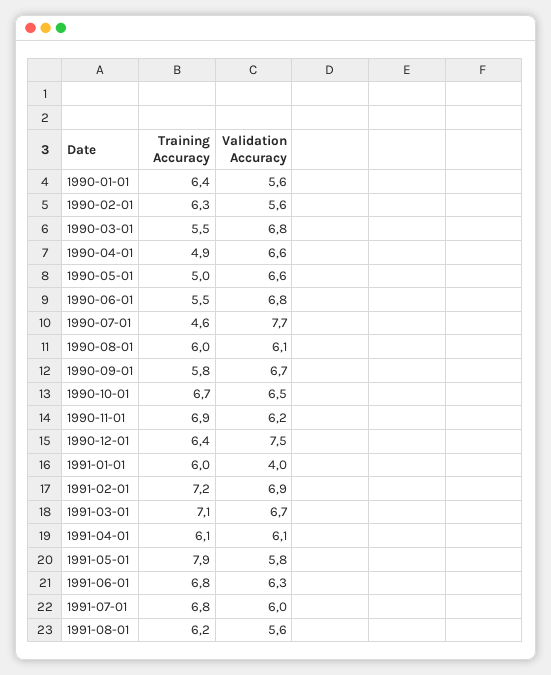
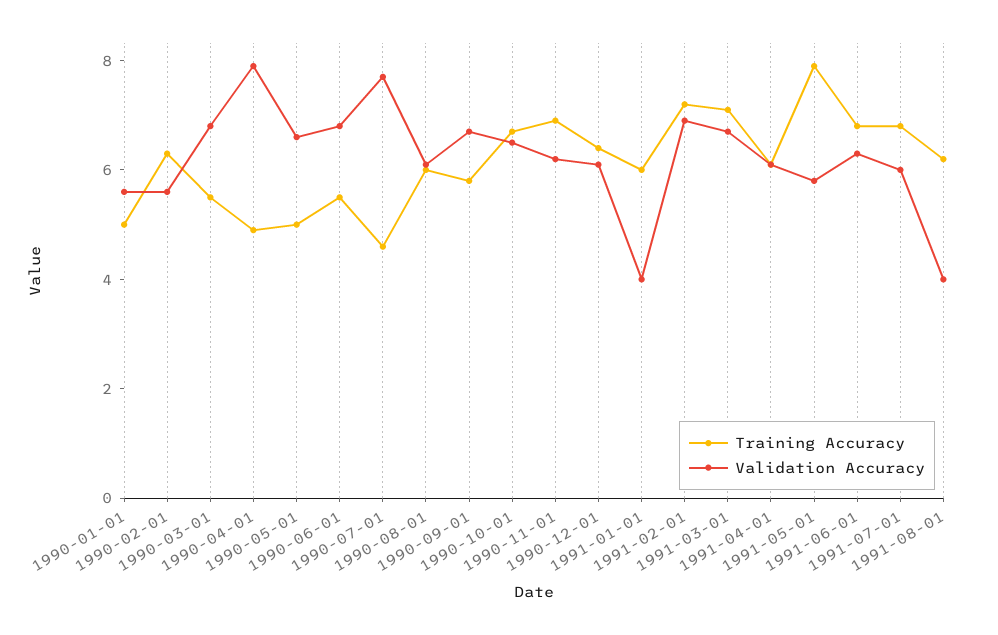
Training Accuracy, 1990-01-01: 6.4 -> 5
Validation Accuracy, 1990-04-01: 6.6 -> 8
Validation Accuracy, 1990-12-01: 7.5 -> 6
Validation Accuracy, 1991-08-01: 5.6 -> 4

